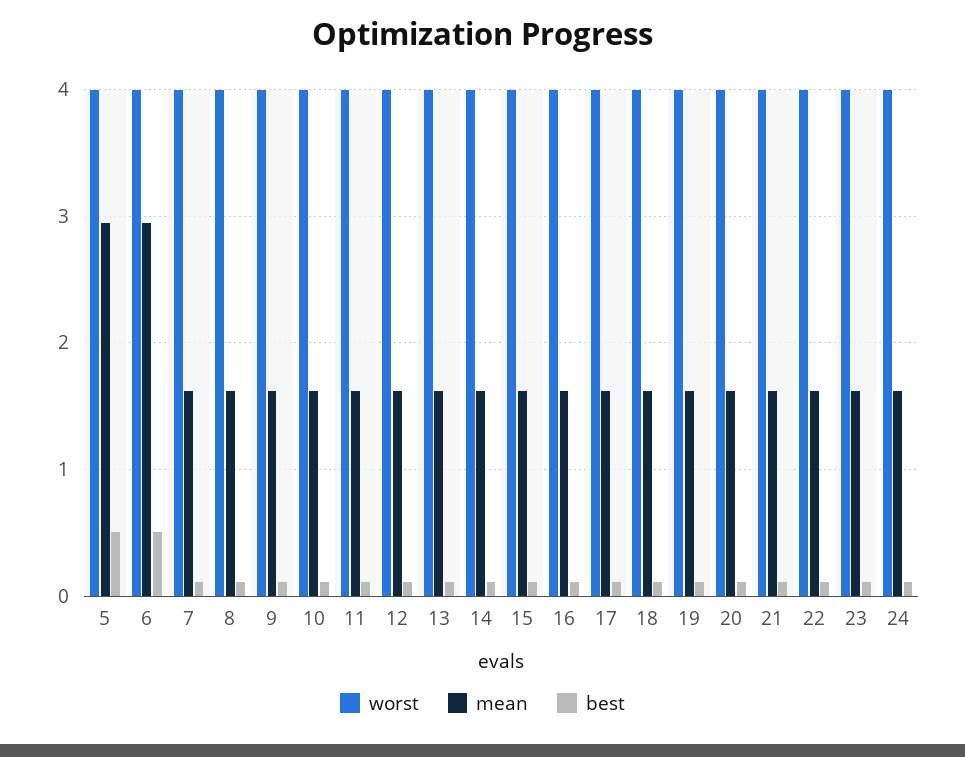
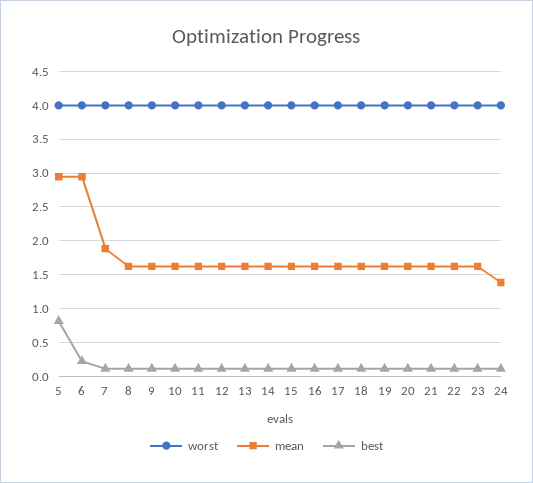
best, 5: 0.5 -> 0.8
best, 6: 0.5 -> 0.2
mean, 7: 1.6 -> 1.9
mean, 24: 1.6 -> 1.4

